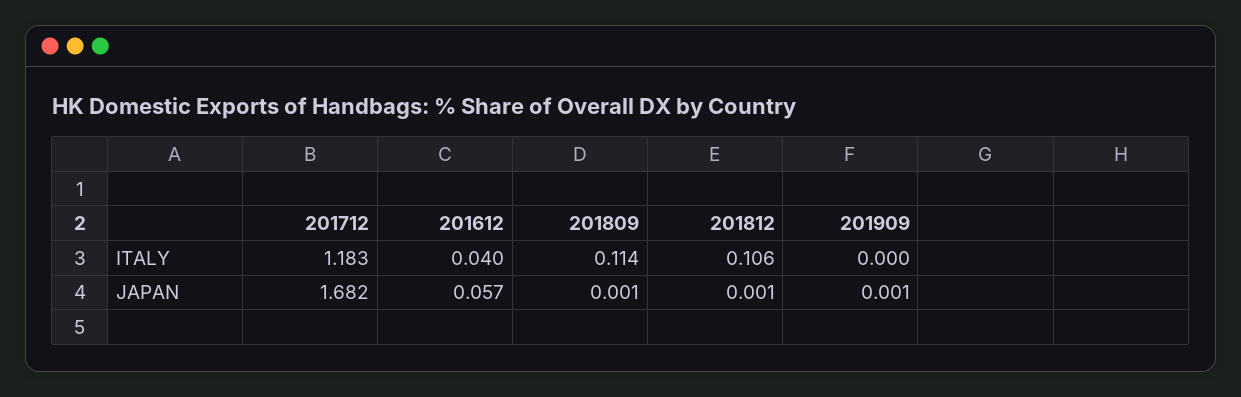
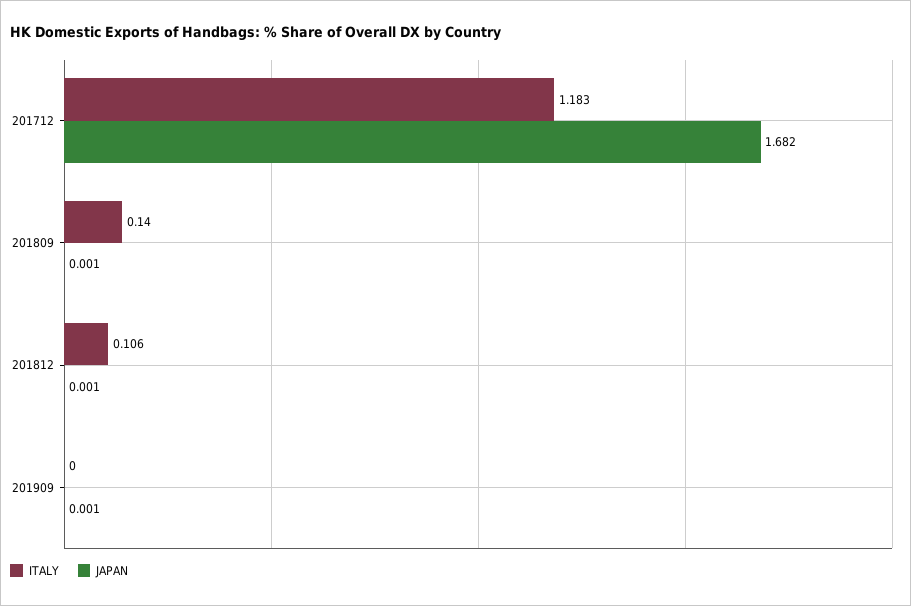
ITALY, 201612: 0.04 -> none
ITALY, 201809: 0.114 -> 0.14
JAPAN, 201612: 0.057 -> none

